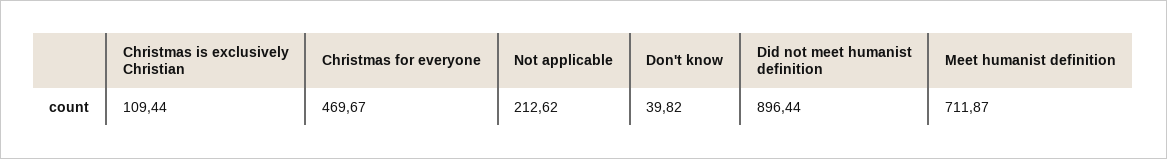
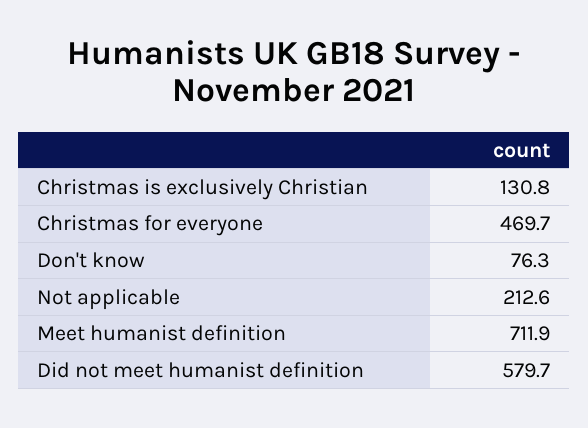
Christmas is exclusively Christian: 109.44 -> 130.8
Don't know: 39.82 -> 76.3
Did not meet humanist definition: 896.44 -> 579.7

